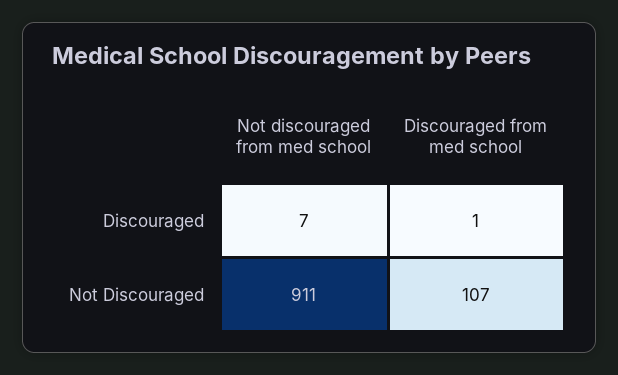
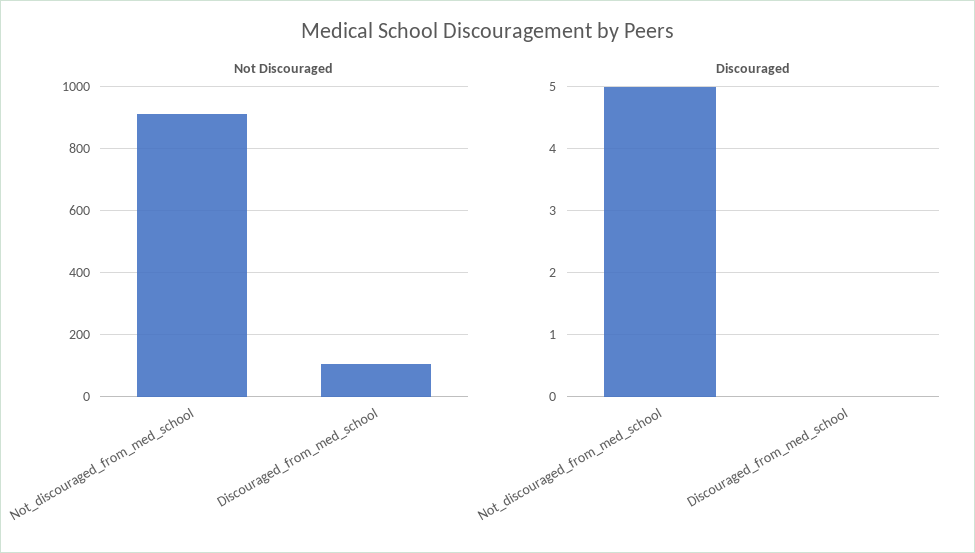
Discouraged, Not discouraged from med school: 7 -> 5
Discouraged, Discouraged from med school: 1 -> 0

